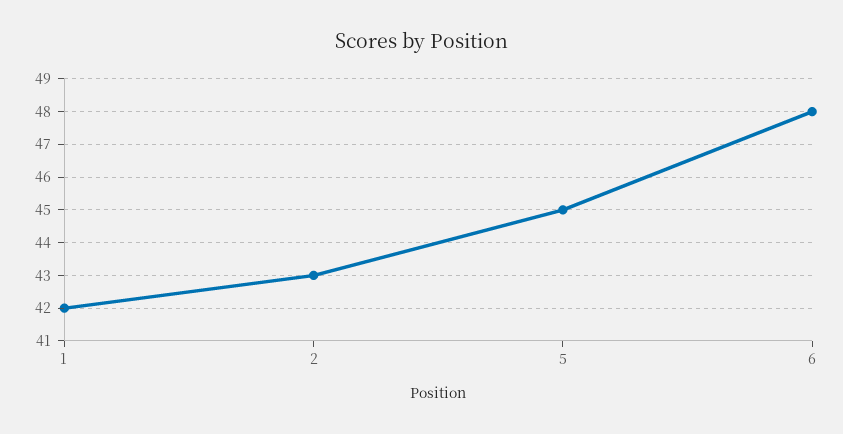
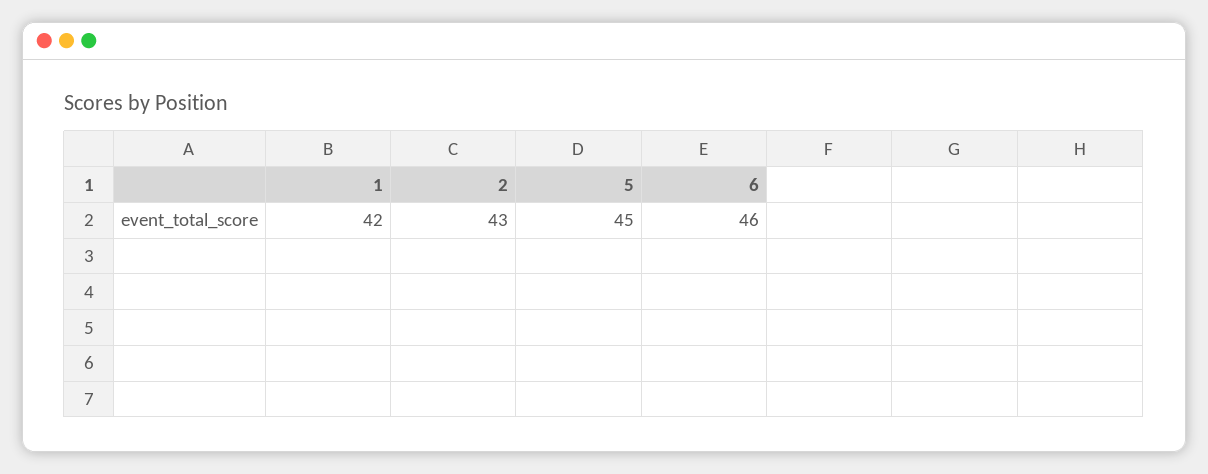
6: 48 -> 46

